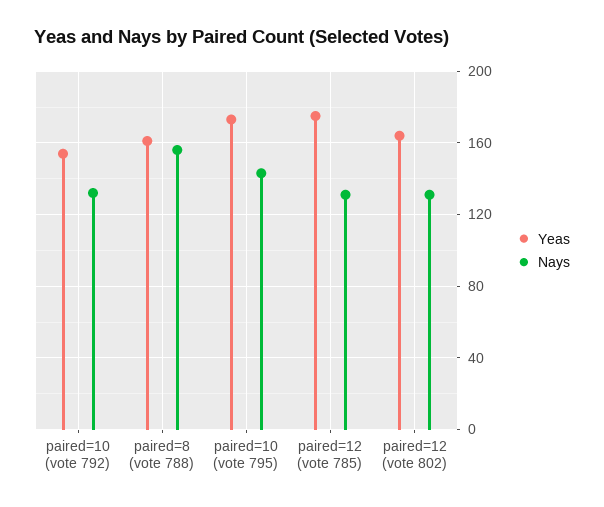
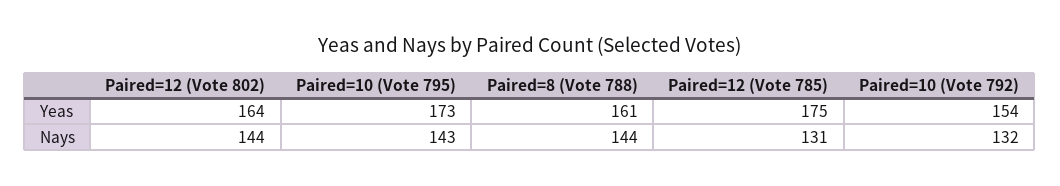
Nays, paired=8 (vote 788): 155 -> 144
Nays, paired=12 (vote 802): 130 -> 144

